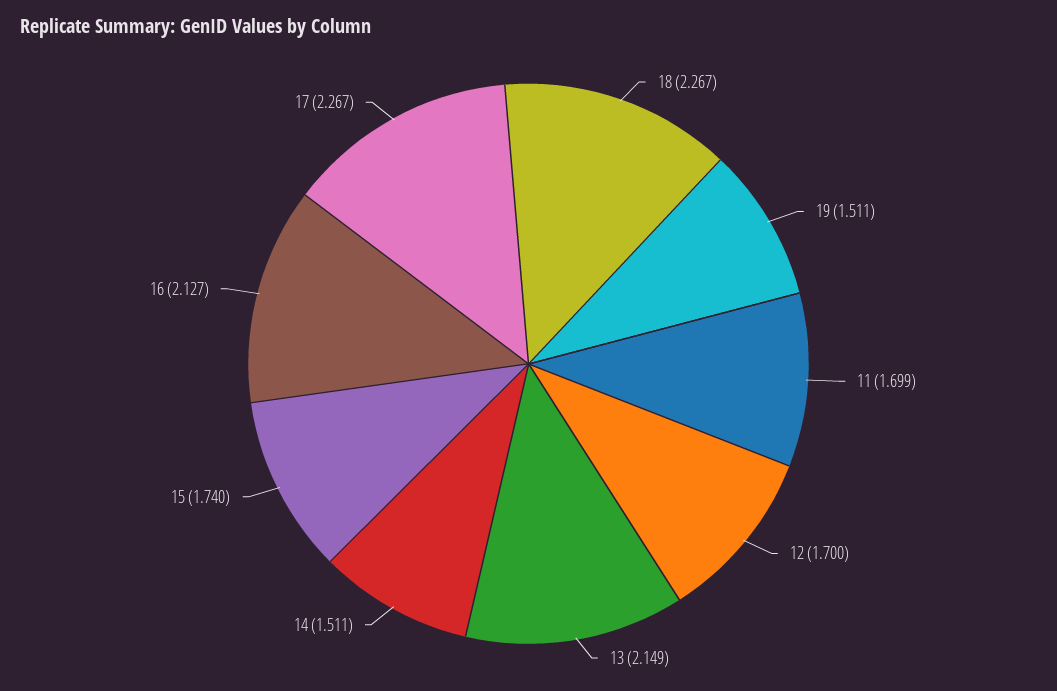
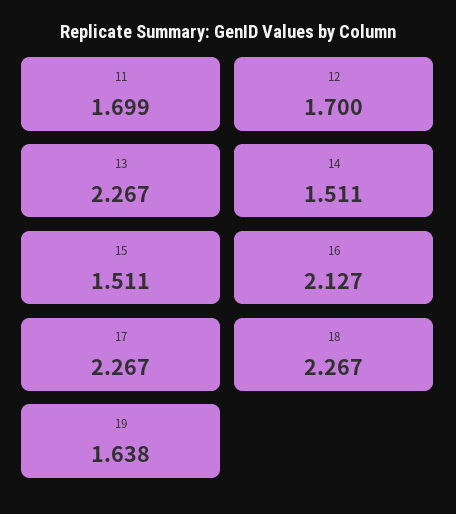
19: 1.511 -> 1.638
13: 2.149 -> 2.267
15: 1.74 -> 1.511

